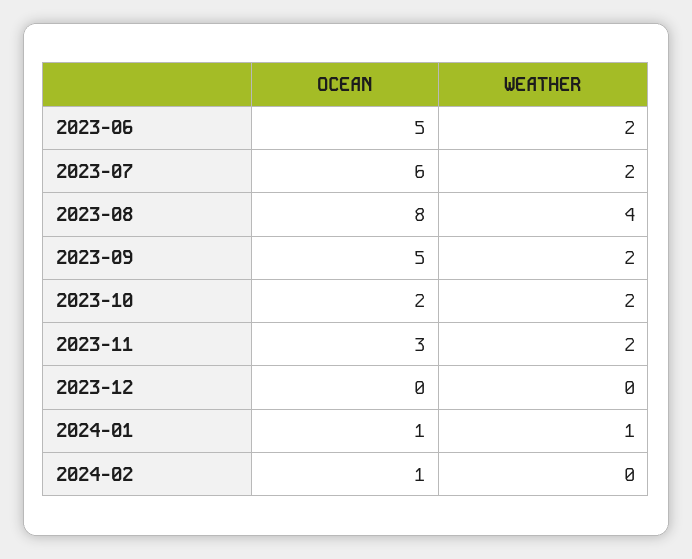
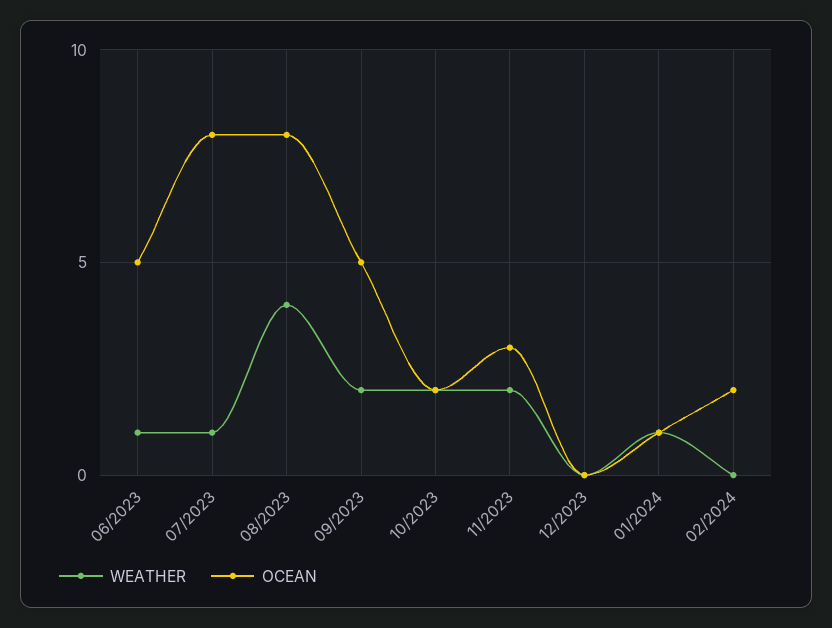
WEATHER, 2023-06: 2 -> 1
OCEAN, 2023-07: 6 -> 8
WEATHER, 2023-07: 2 -> 1
OCEAN, 2024-02: 1 -> 2

